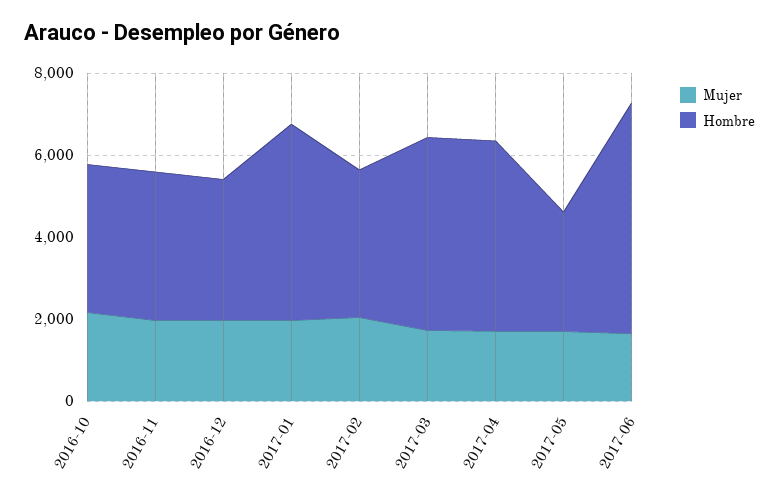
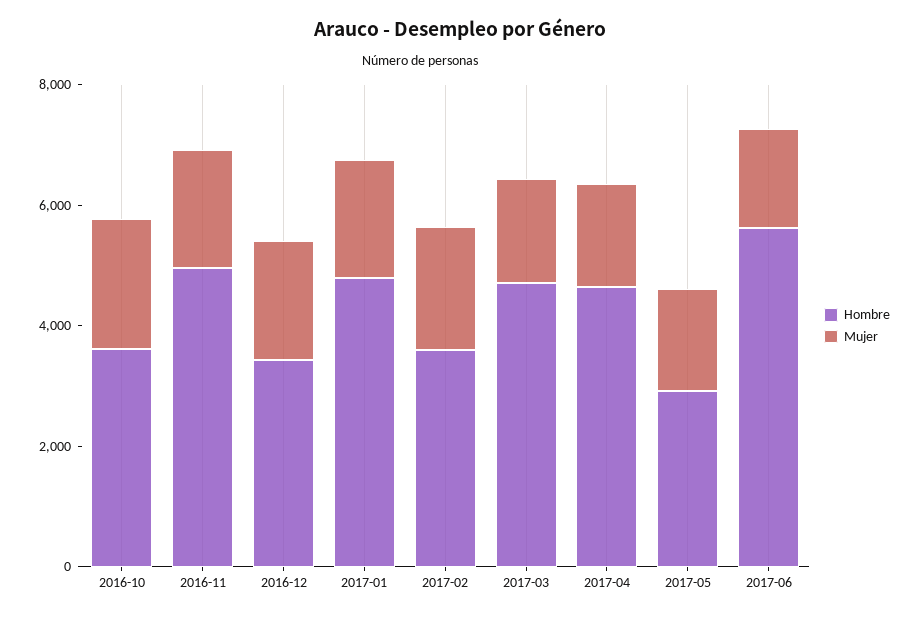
Hombre, 2016-11: 3500 -> 5000

